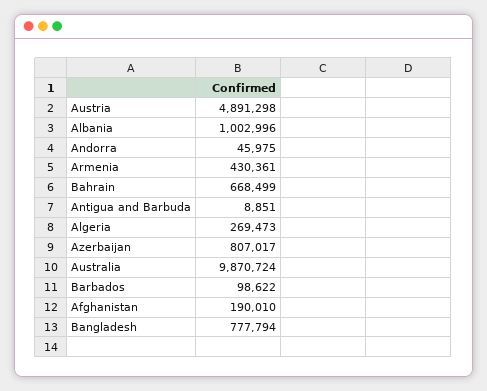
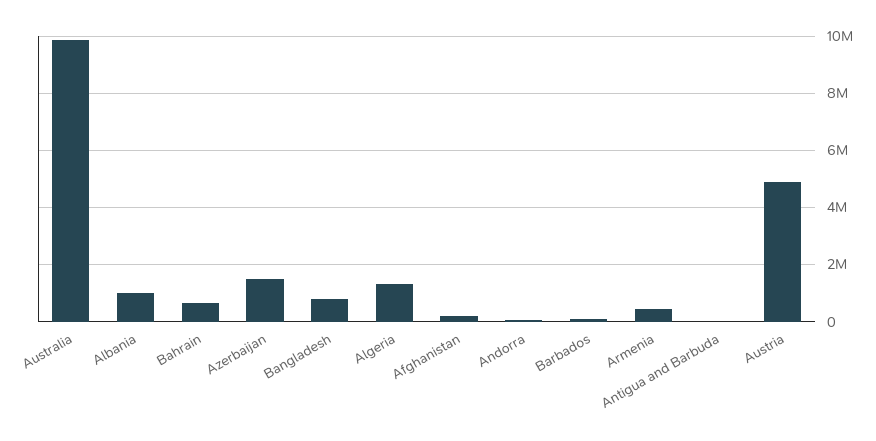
Algeria: 269473 -> 1250000
Azerbaijan: 807017 -> 1500000

